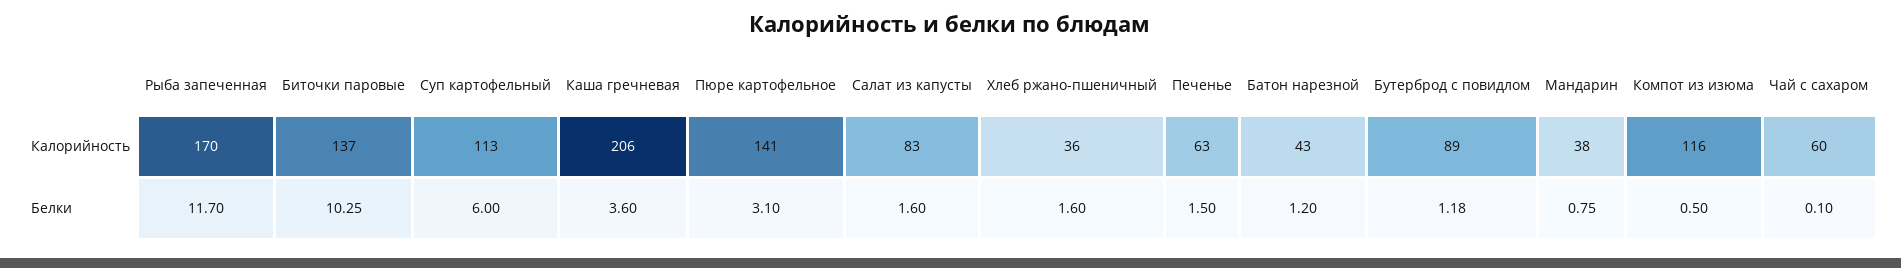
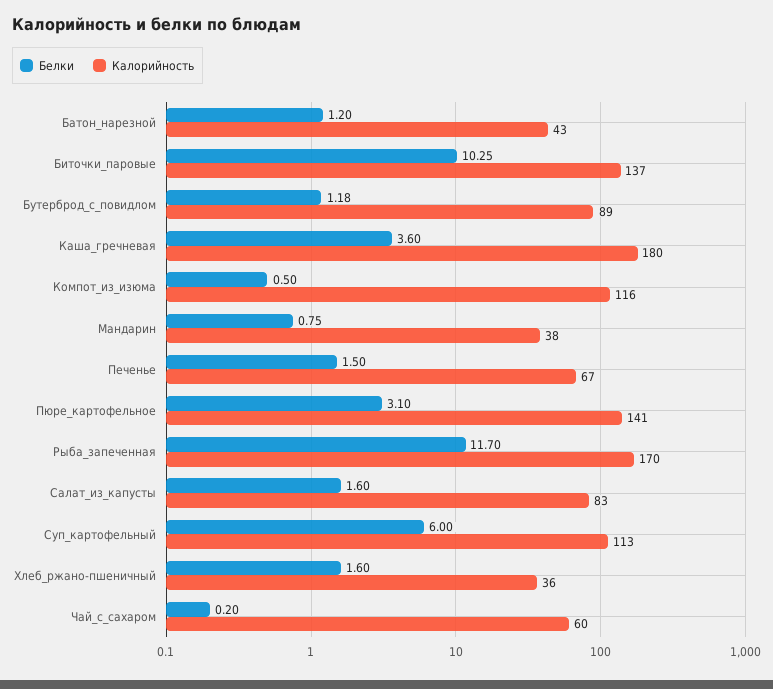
Калорийность, Каша гречневая: 206 -> 180
Калорийность, Печенье: 63 -> 67
Белки, Чай с сахаром: 0.1 -> 0.2

